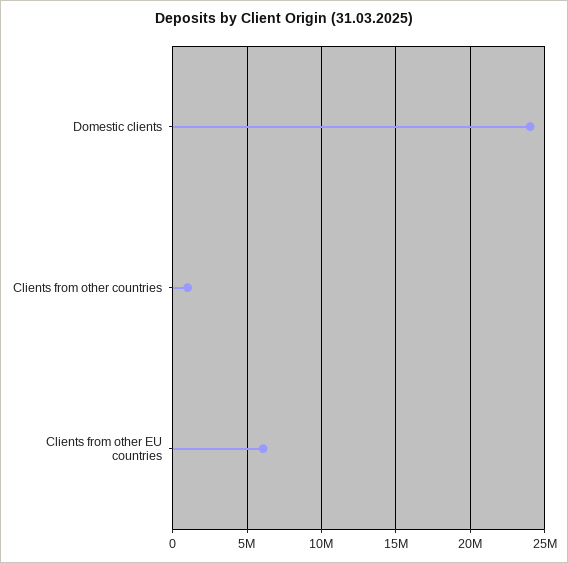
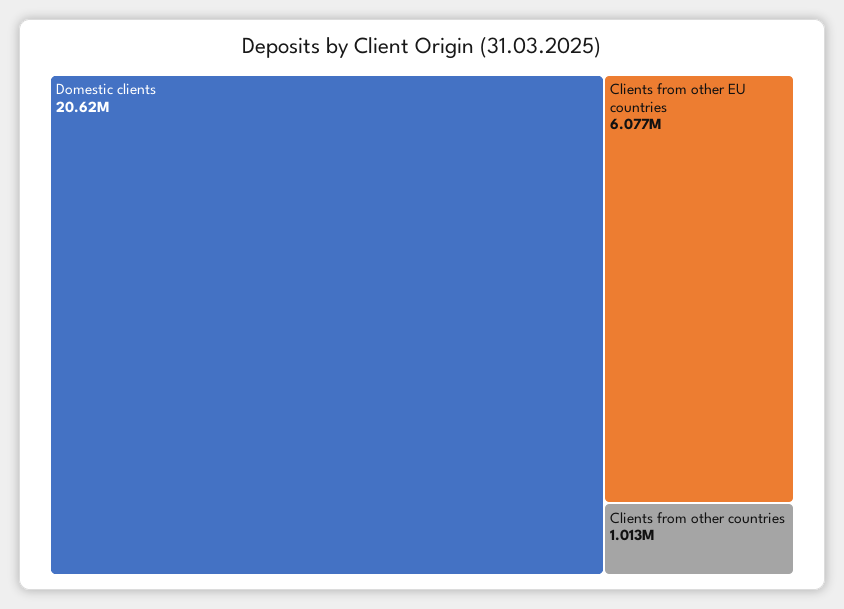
Domestic clients: 24000000 -> 20620000

